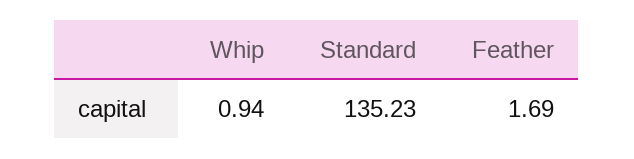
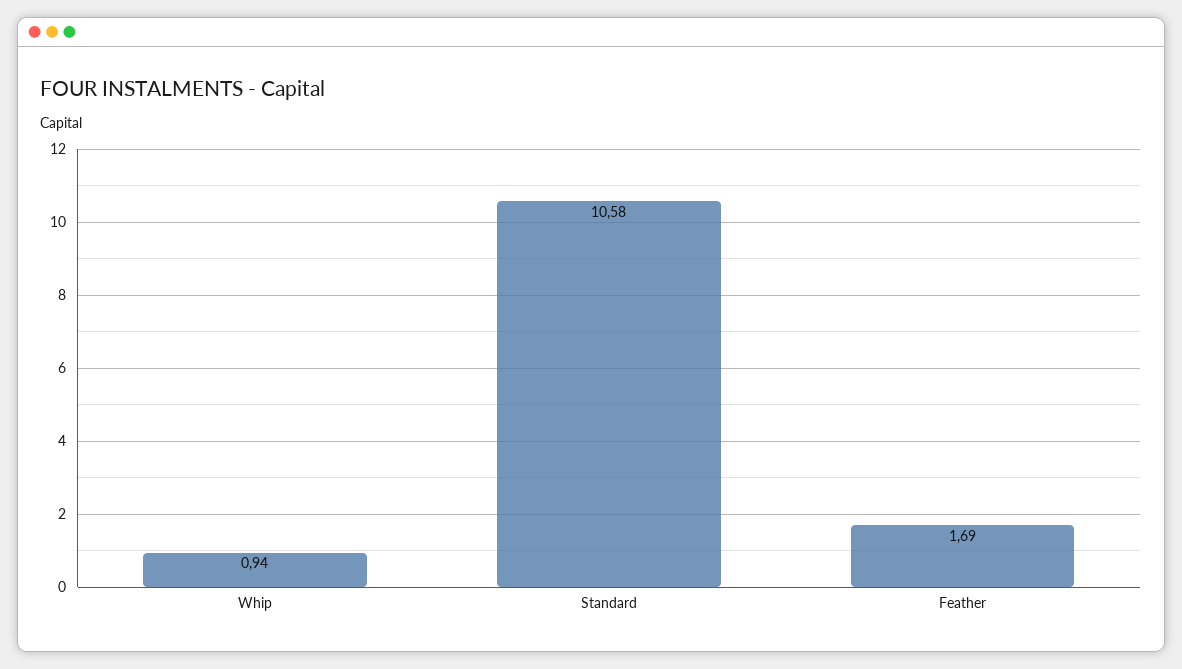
Standard: 135.23 -> 10.58

